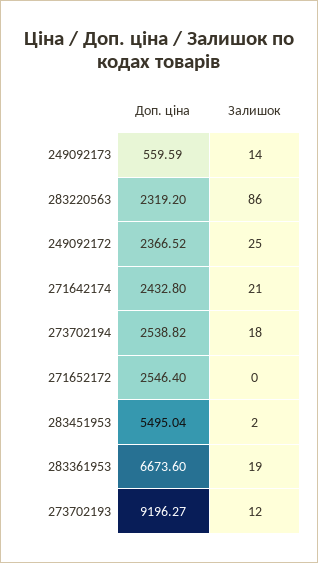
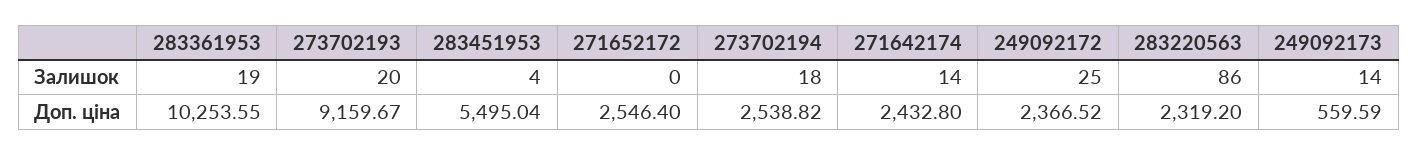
Залишок, 271642174: 21 -> 14
Залишок, 283451953: 2 -> 4
Доп. ціна, 283361953: 6673.6 -> 10253.55
Доп. ціна, 273702193: 9196.27 -> 9159.67
Залишок, 273702193: 12 -> 20

